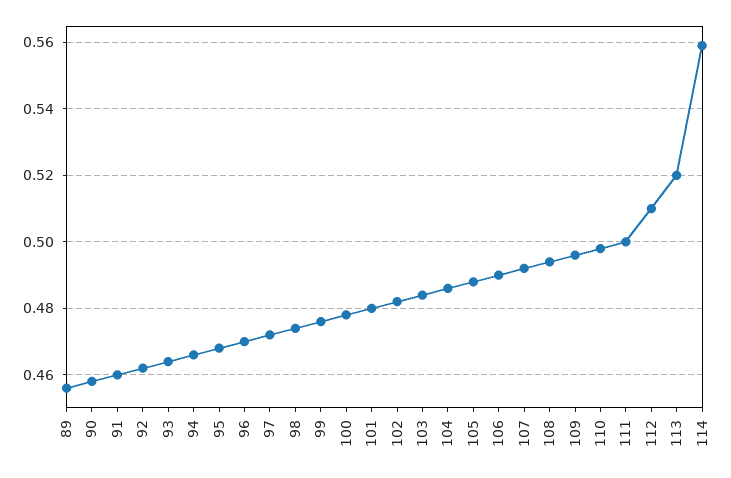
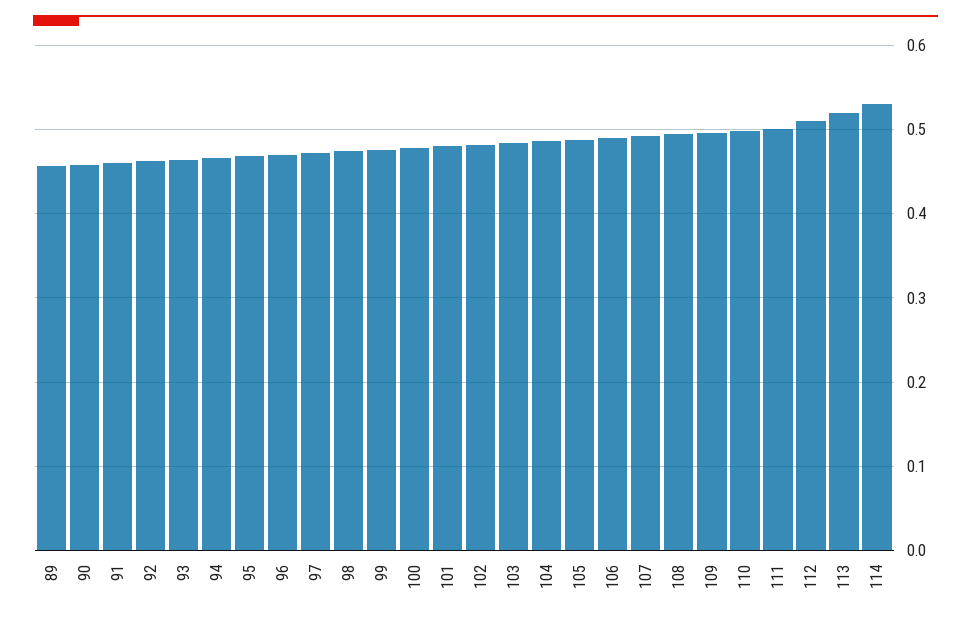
114: 0.56 -> 0.53

